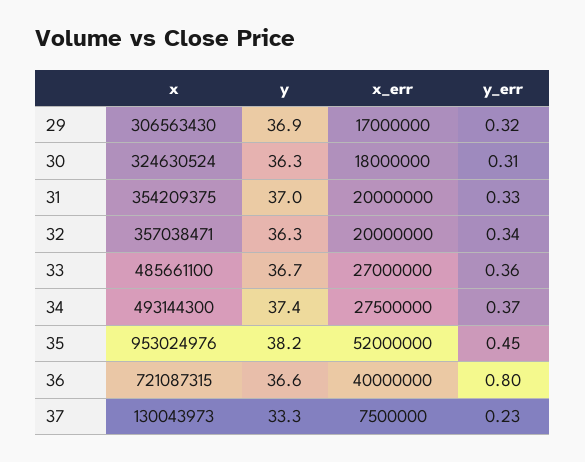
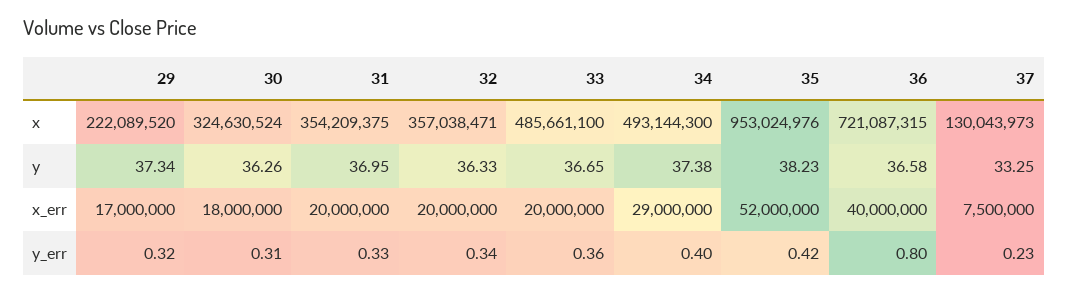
x, 29: 306563430 -> 222089520
y, 29: 36.9 -> 37.34
x_err, 33: 27000000 -> 20000000
x_err, 34: 27500000 -> 29000000
y_err, 34: 0.37 -> 0.4
y_err, 35: 0.45 -> 0.42

